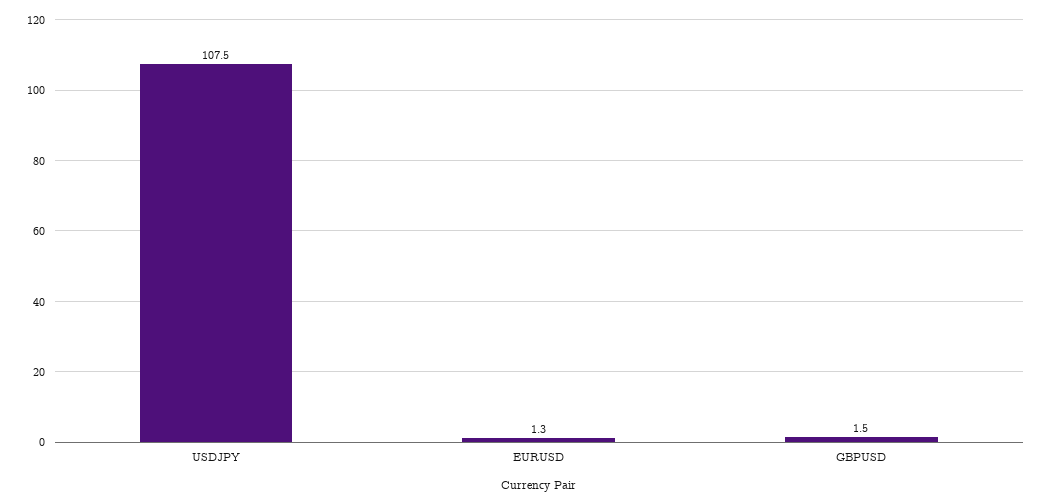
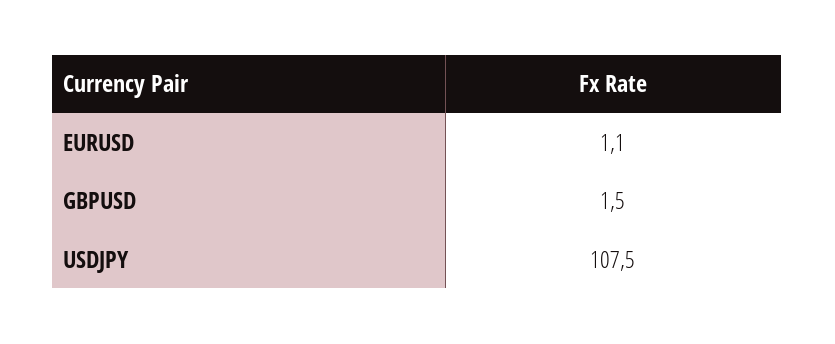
EURUSD: 1.3 -> 1.1

